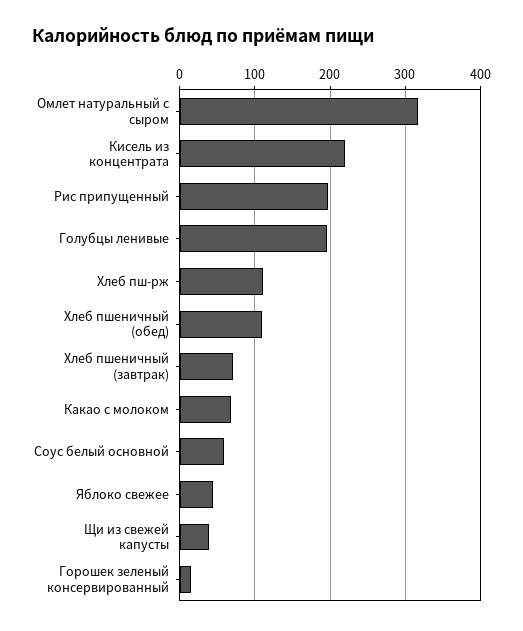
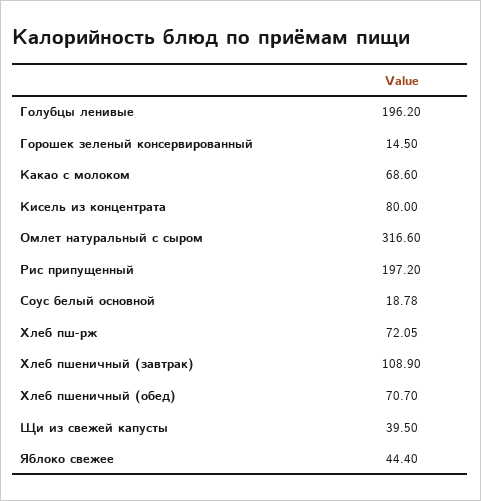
Кисель из концентрата: 220 -> 80
Хлеб пш-рж: 110 -> 72.05
Хлеб пшеничный (обед): 110 -> 70.7
Хлеб пшеничный (завтрак): 70 -> 108.9
Соус белый основной: 60 -> 18.78

